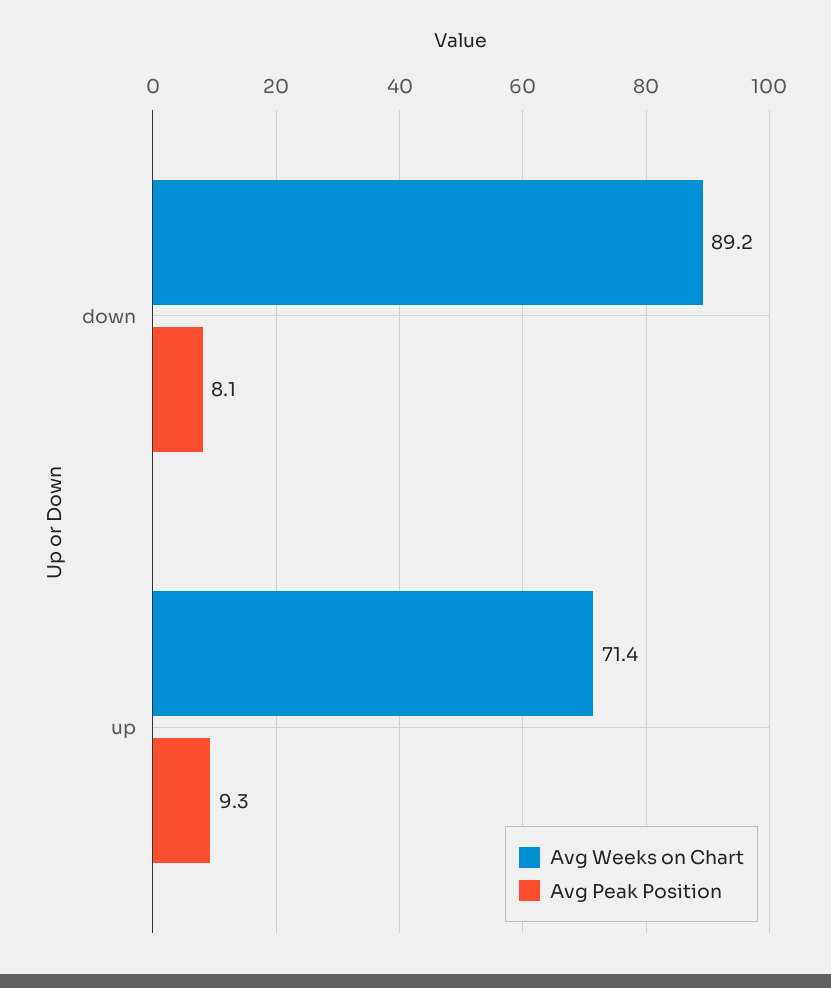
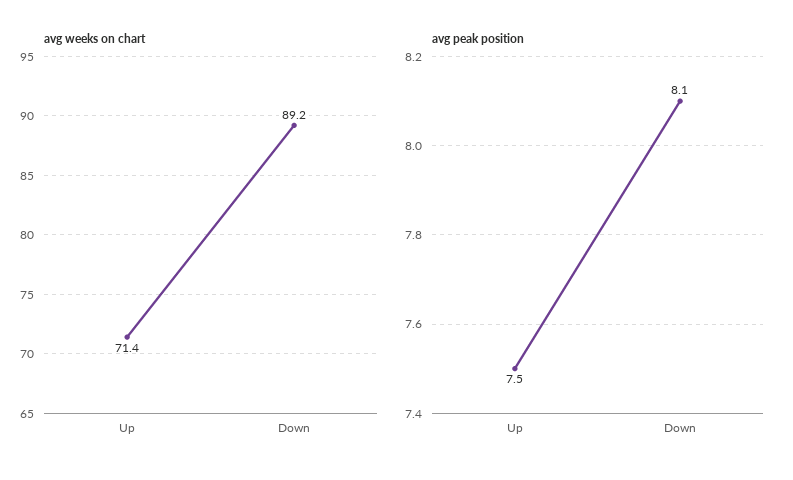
Avg Peak Position, up: 9.3 -> 7.5

